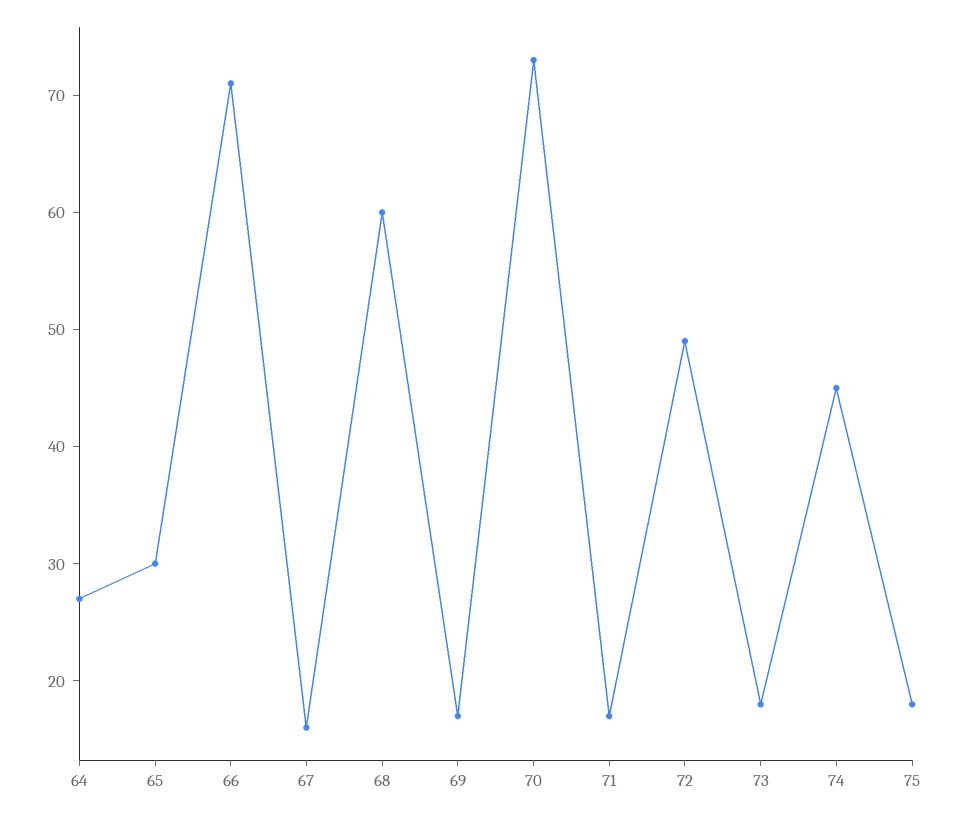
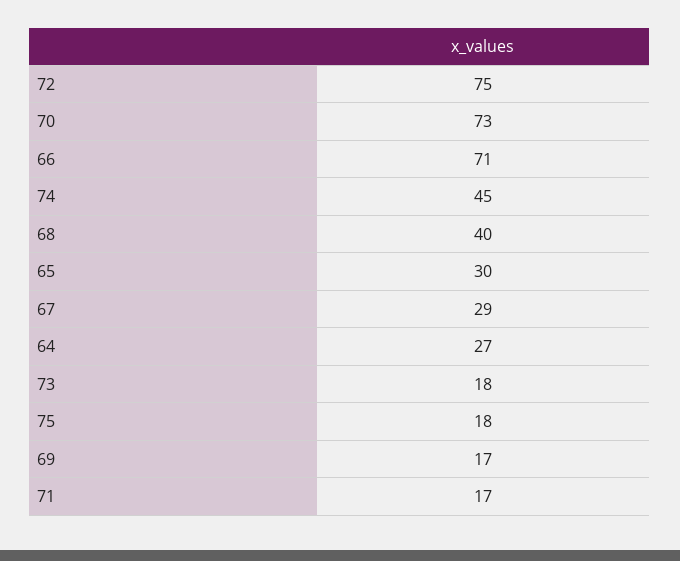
67: 16 -> 29
68: 60 -> 40
72: 49 -> 75

